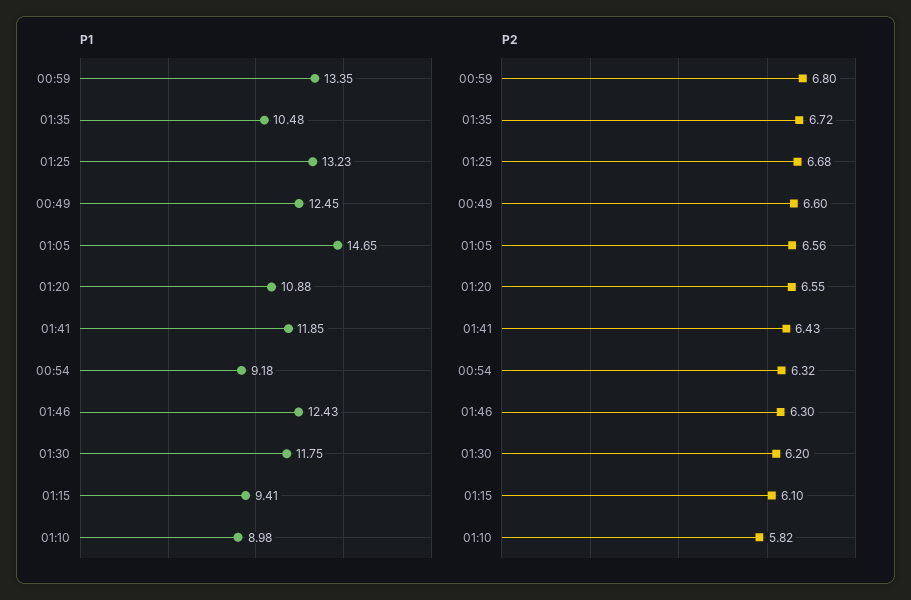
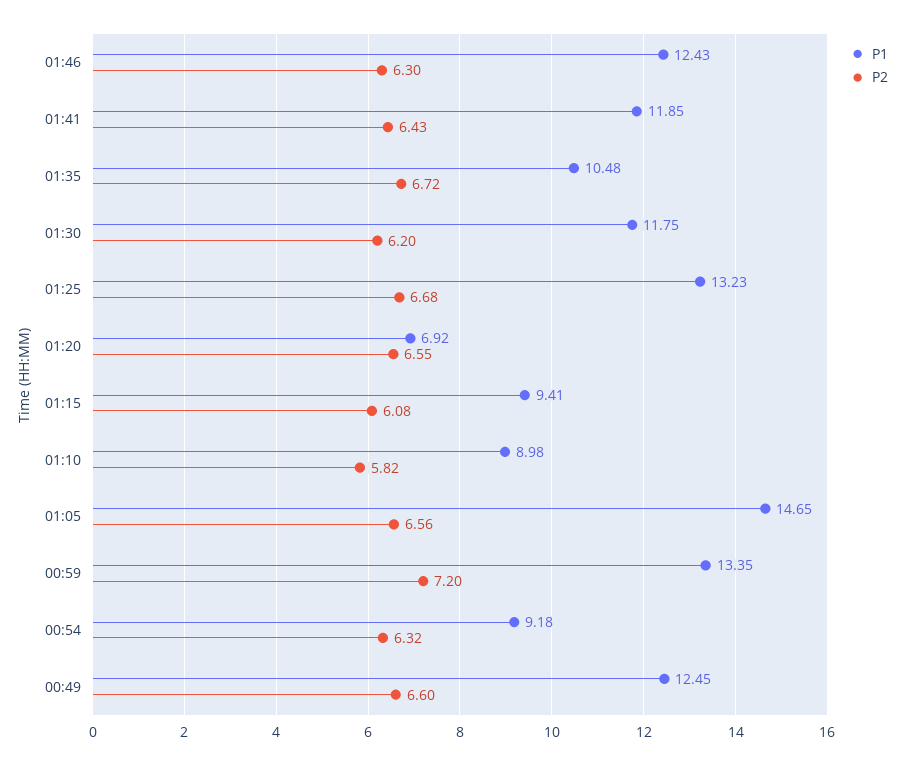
P1, 01:20: 10.88 -> 6.92
P2, 00:59: 6.8 -> 7.2
P2, 01:15: 6.1 -> 6.08

